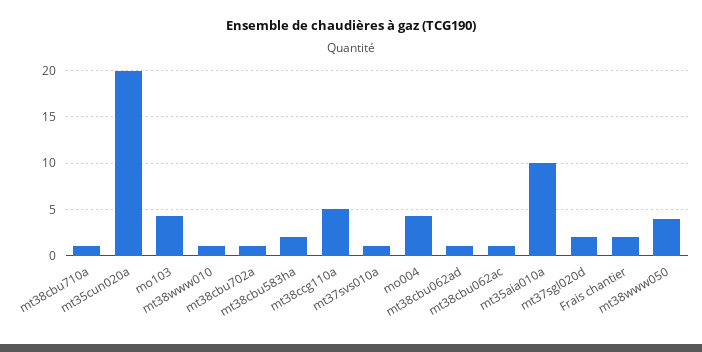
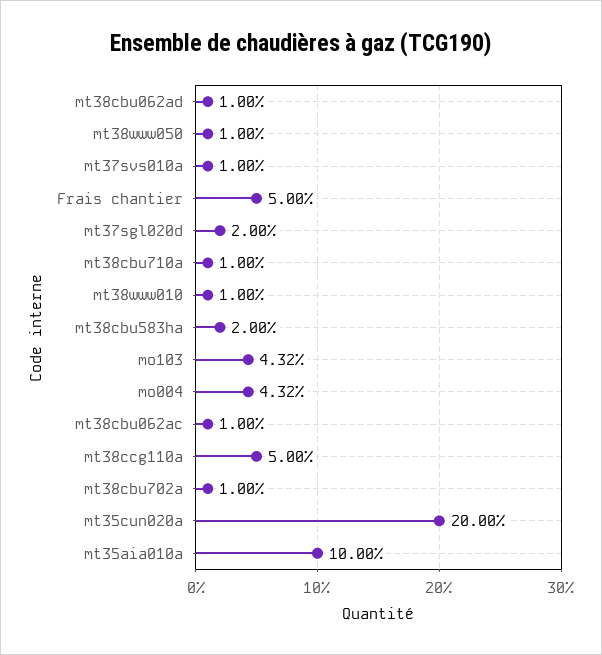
Frais chantier: 2 -> 5
mt38www050: 4 -> 1

